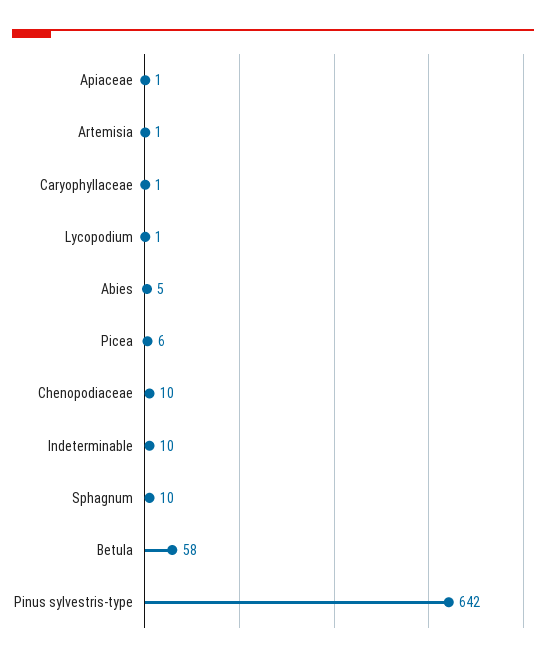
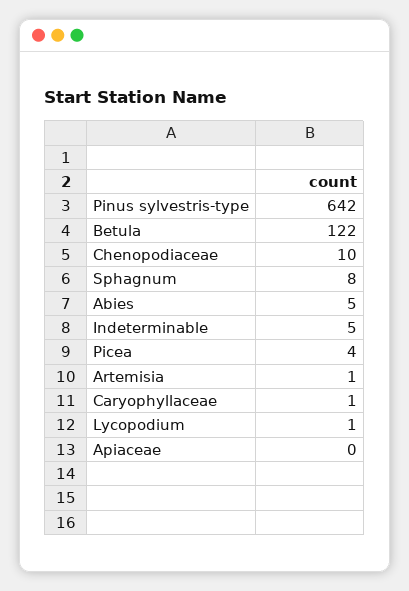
Apiaceae: 1 -> 0
Picea: 6 -> 4
Indeterminable: 10 -> 5
Sphagnum: 10 -> 8
Betula: 58 -> 122

